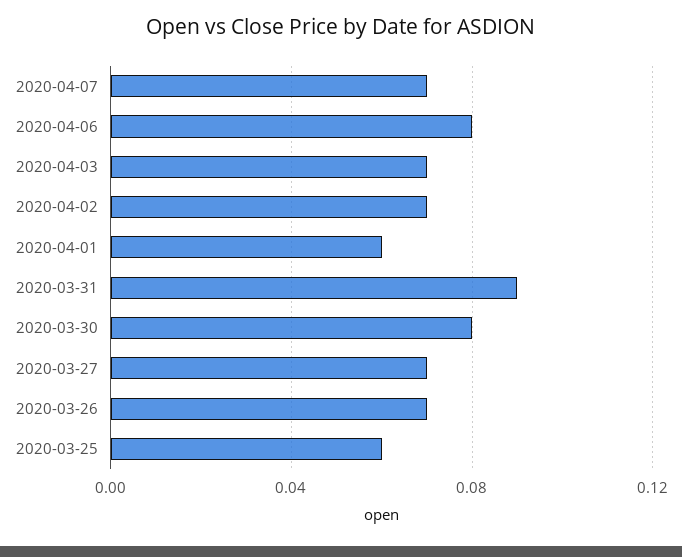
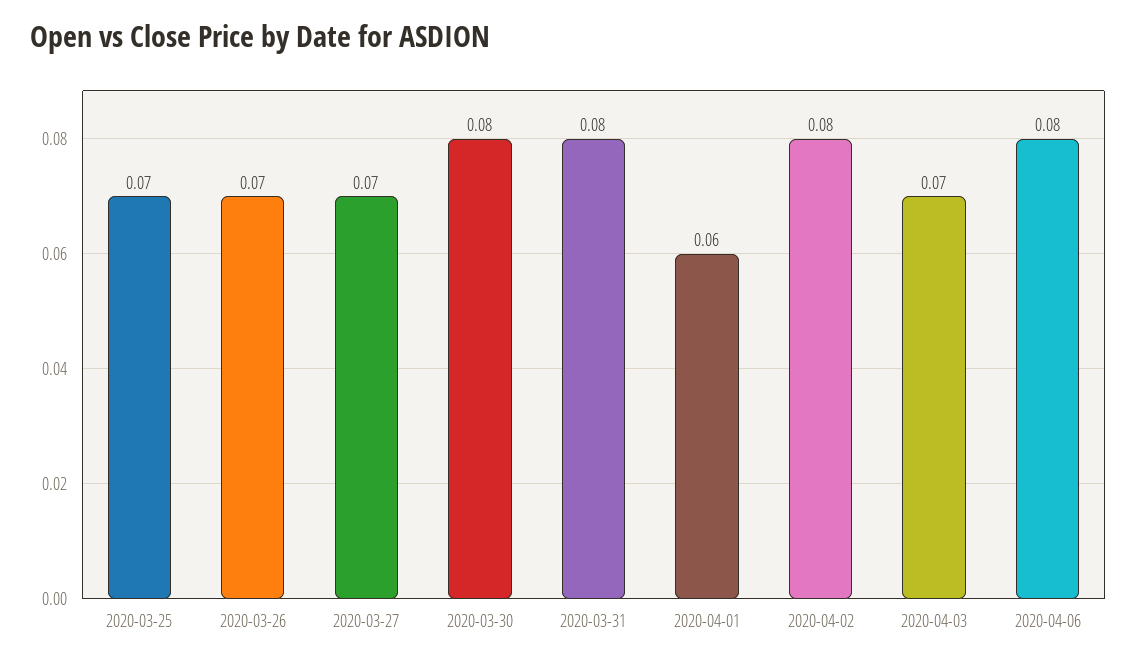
2020-04-07: 0.07 -> none
2020-04-02: 0.07 -> 0.08
2020-03-31: 0.09 -> 0.08
2020-03-25: 0.06 -> 0.07

